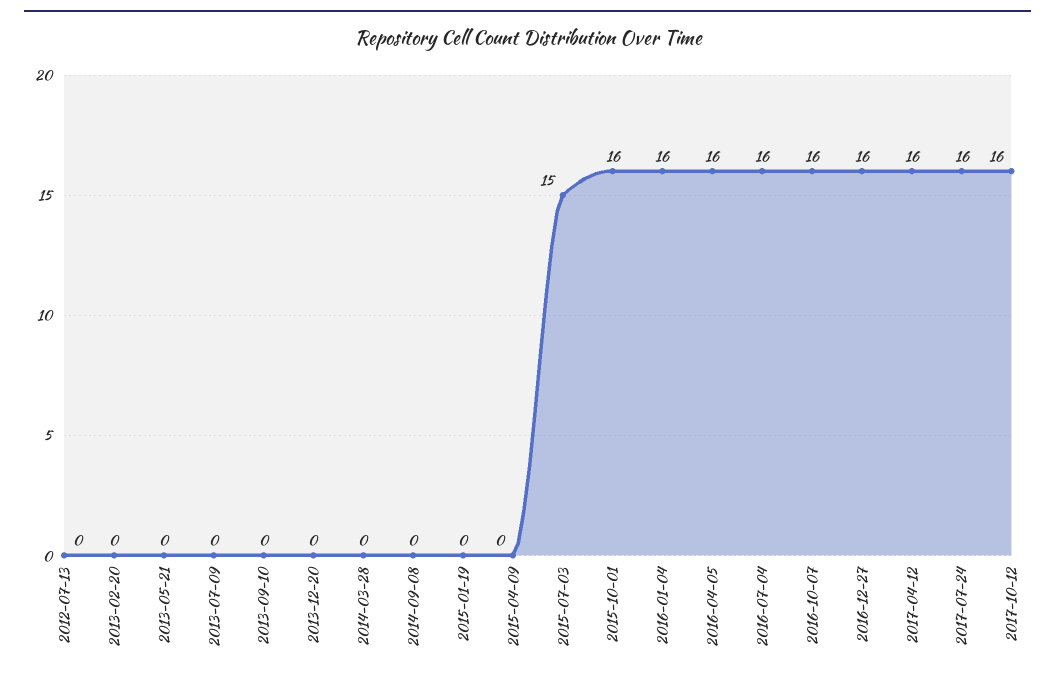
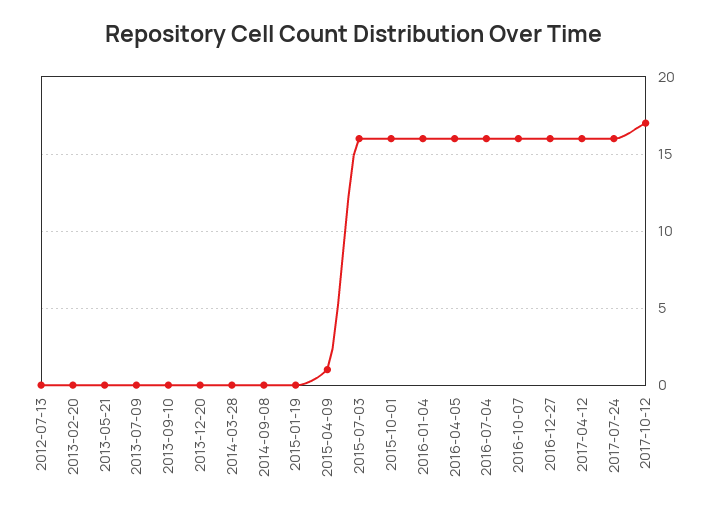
2015-04-09: 0 -> 1
2015-07-03: 15 -> 16
2017-10-12: 16 -> 17

